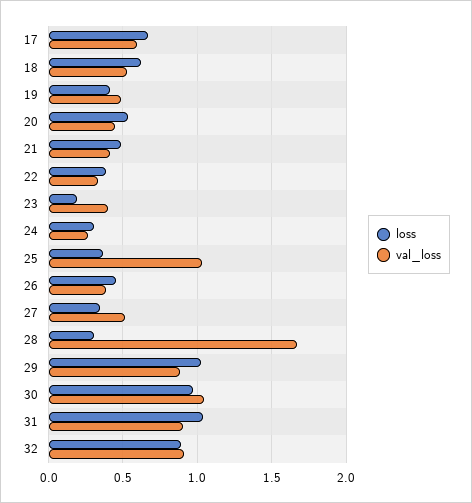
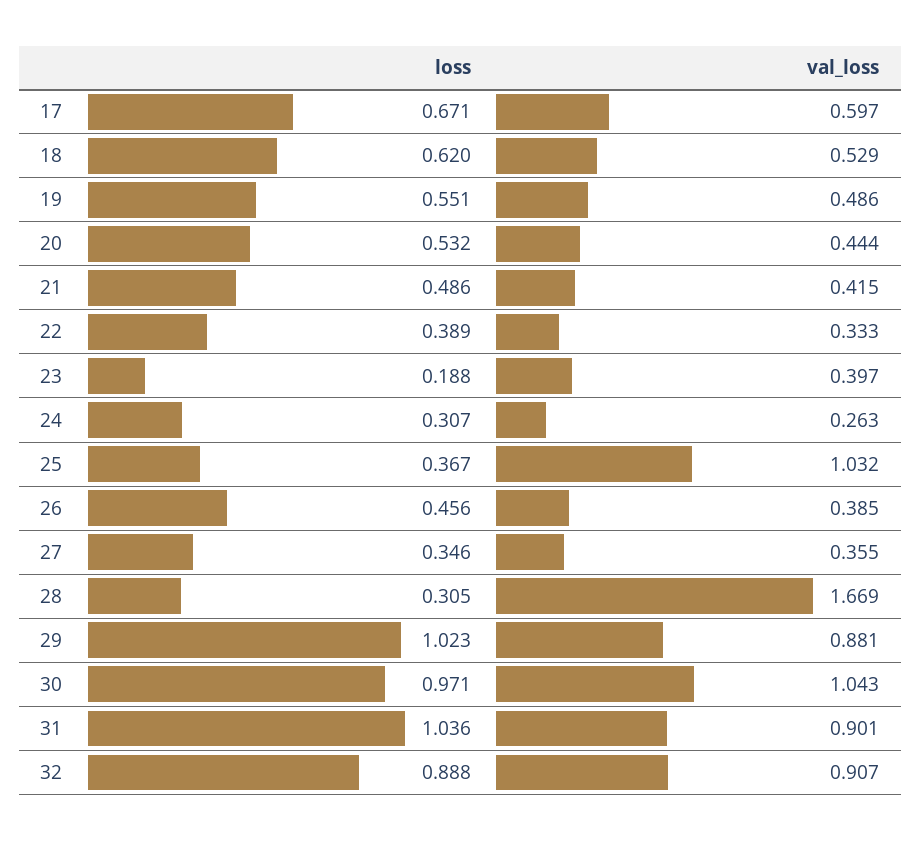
loss, 19: 0.4 -> 0.551
val_loss, 27: 0.5 -> 0.355

